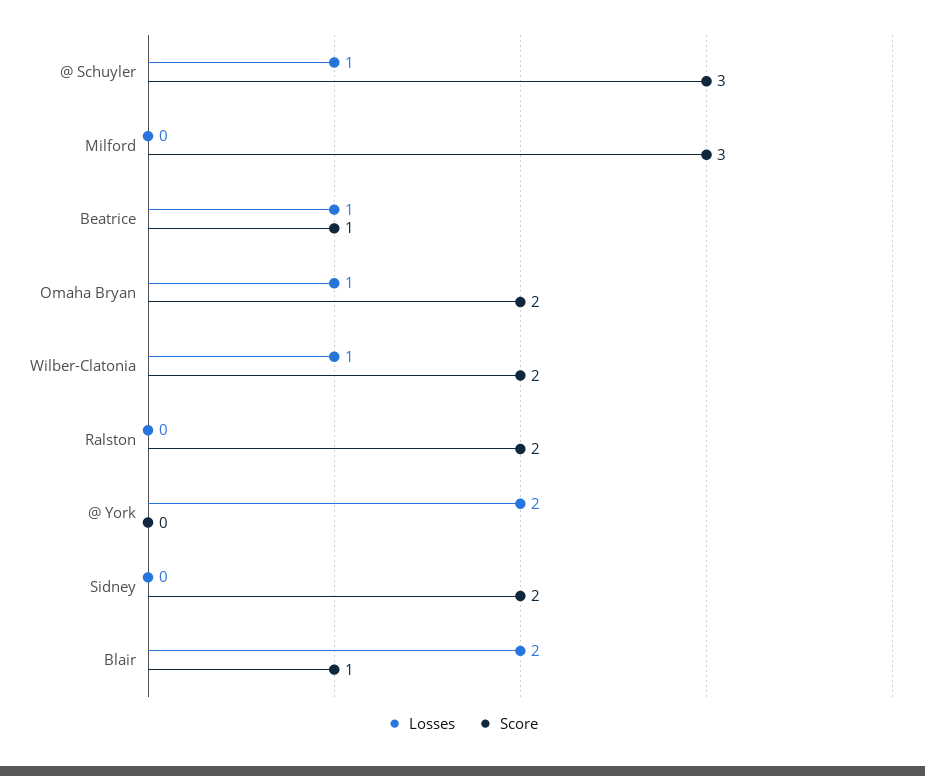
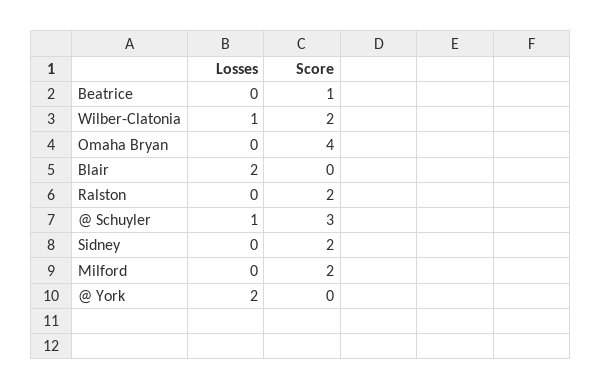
Score, Milford: 3 -> 2
Losses, Beatrice: 1 -> 0
Losses, Omaha Bryan: 1 -> 0
Score, Omaha Bryan: 2 -> 4
Score, Blair: 1 -> 0

